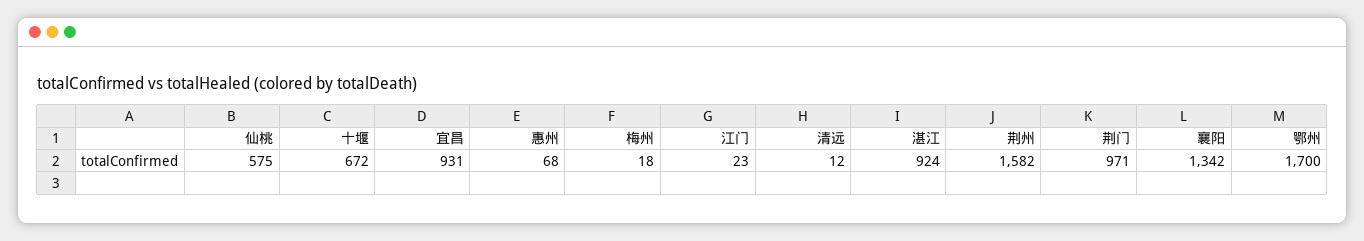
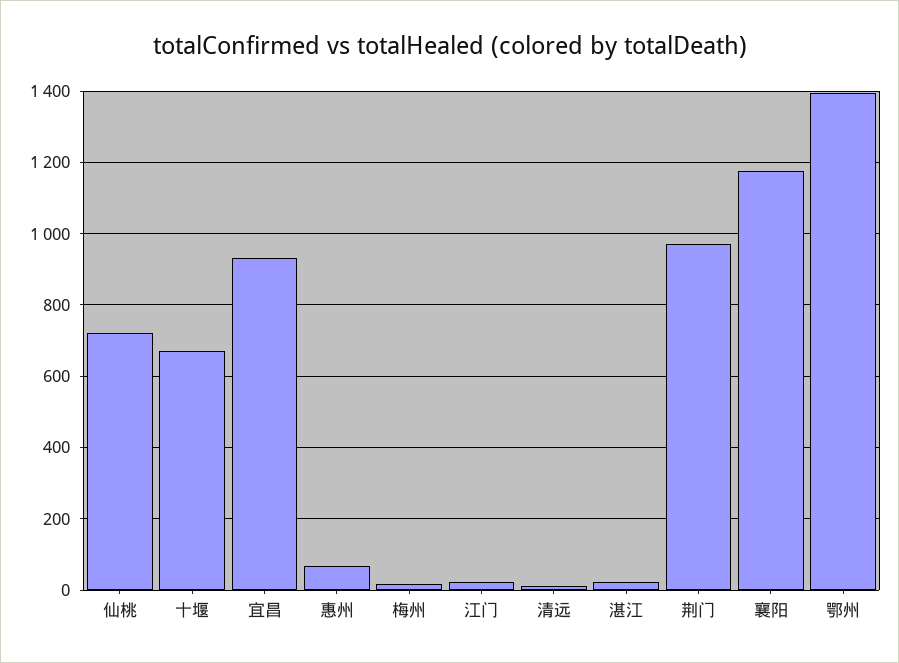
仙桃: 575 -> 720
湛江: 924 -> 20
荆州: 1582 -> none
襄阳: 1342 -> 1180
鄂州: 1700 -> 1400

